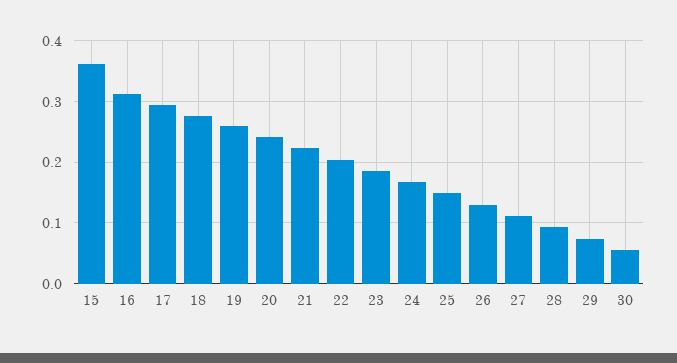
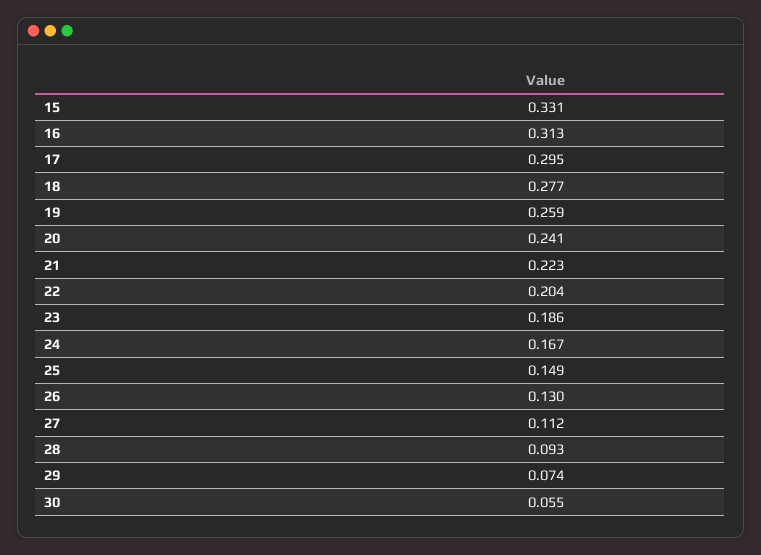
15: 0.36 -> 0.331

